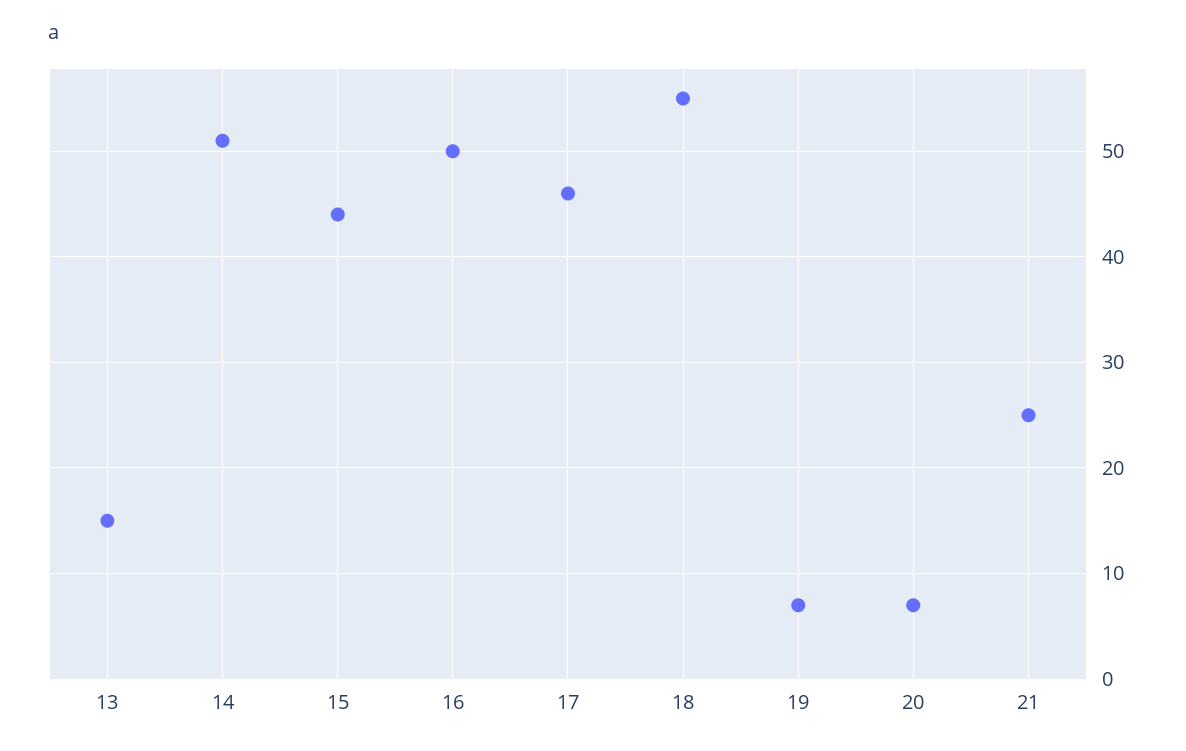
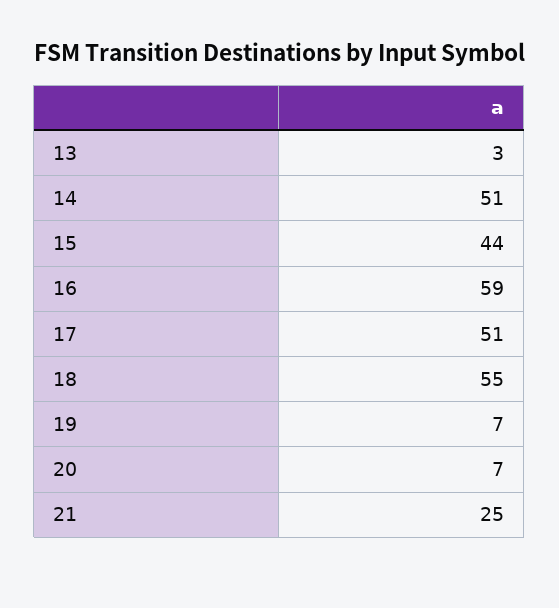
13: 15 -> 3
16: 50 -> 59
17: 46 -> 51

